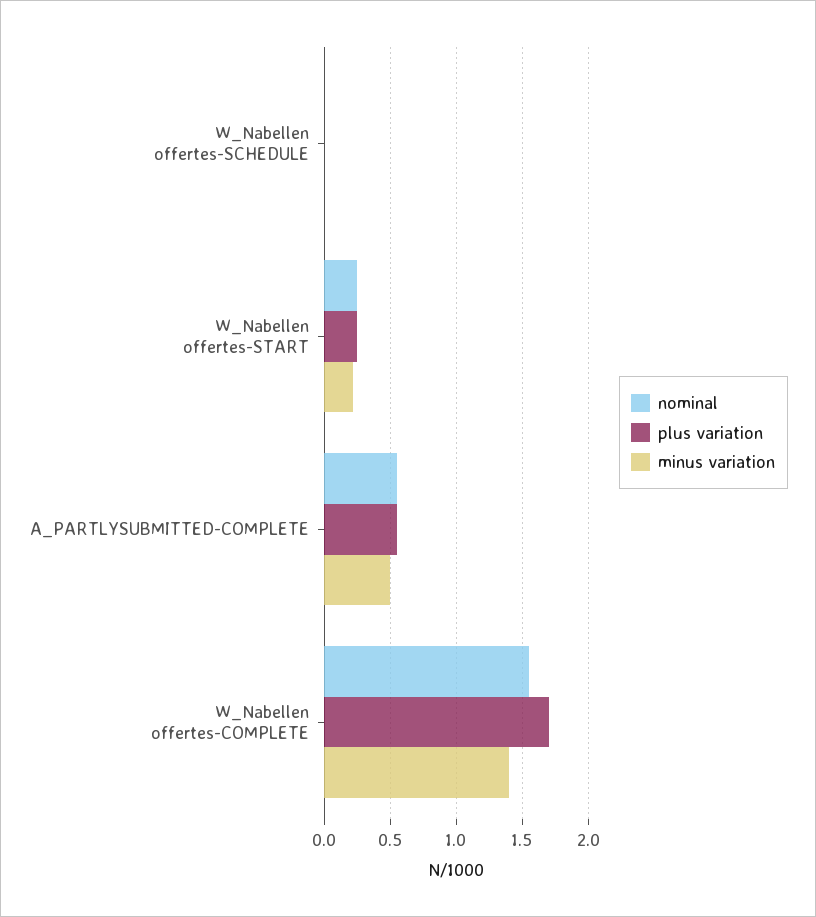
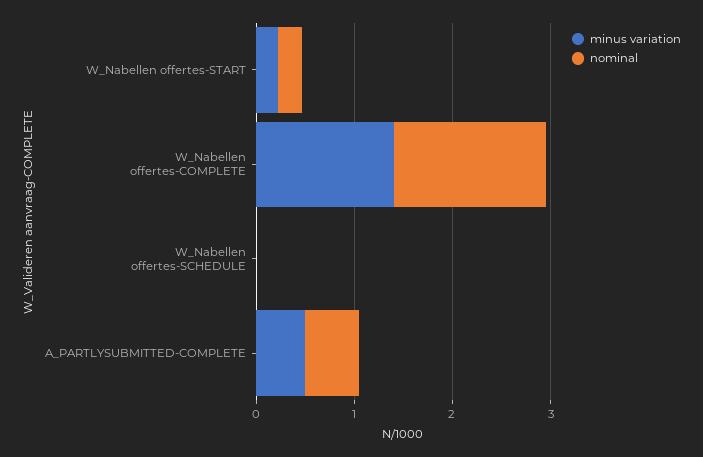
plus variation, W_Nabellen offertes-SCHEDULE: 0 -> none
plus variation, W_Nabellen offertes-START: 0.25 -> none
plus variation, A_PARTLYSUBMITTED-COMPLETE: 0.55 -> none
plus variation, W_Nabellen offertes-COMPLETE: 1.7 -> none

